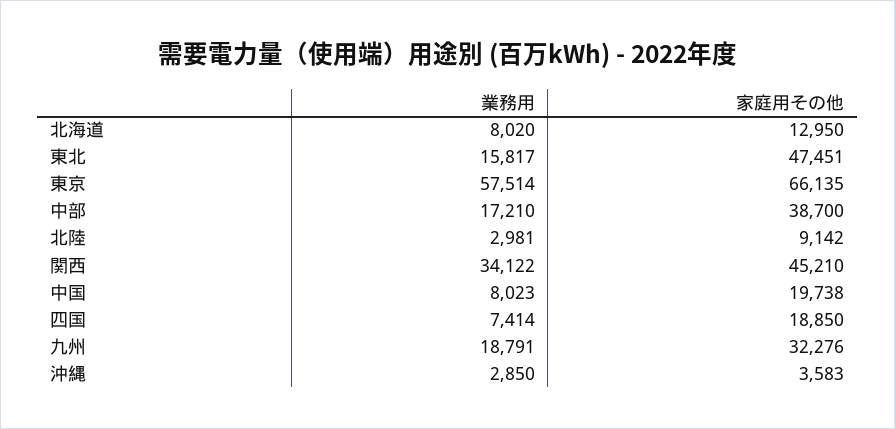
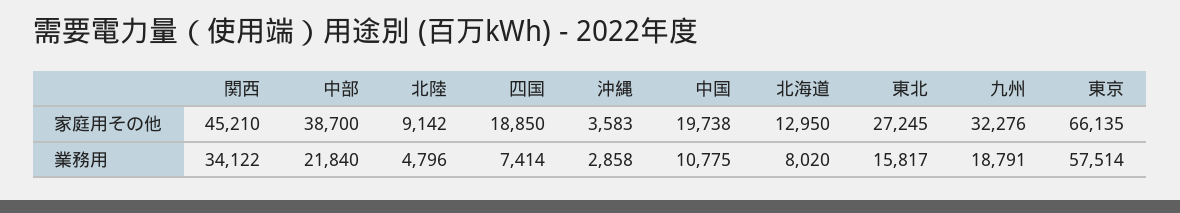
家庭用その他, 東北: 47451 -> 27245
業務用, 中部: 17210 -> 21840
業務用, 北陸: 2981 -> 4796
業務用, 中国: 8023 -> 10775
業務用, 沖縄: 2850 -> 2858

